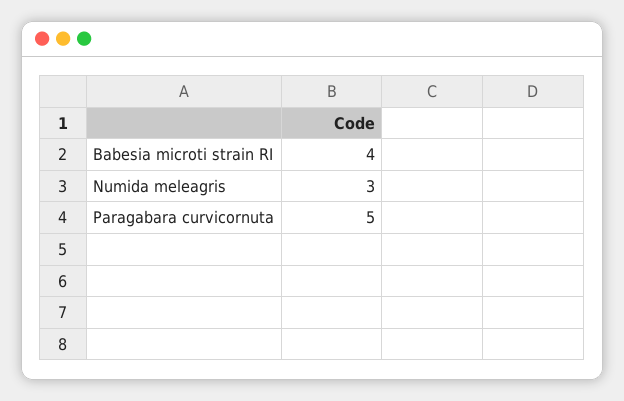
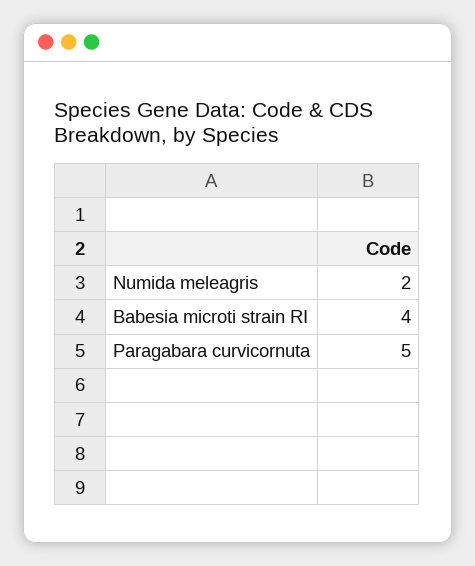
Numida meleagris: 3 -> 2

